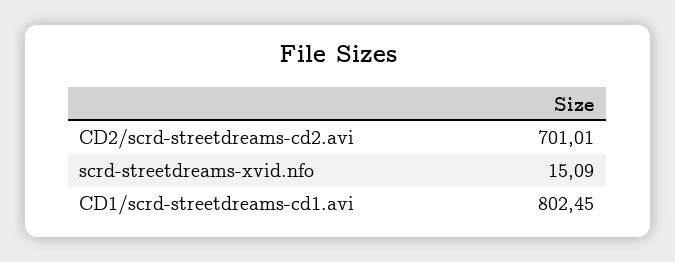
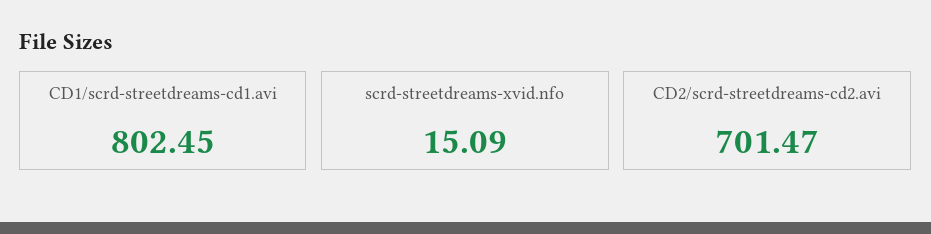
CD2/scrd-streetdreams-cd2.avi: 701.01 -> 701.47

